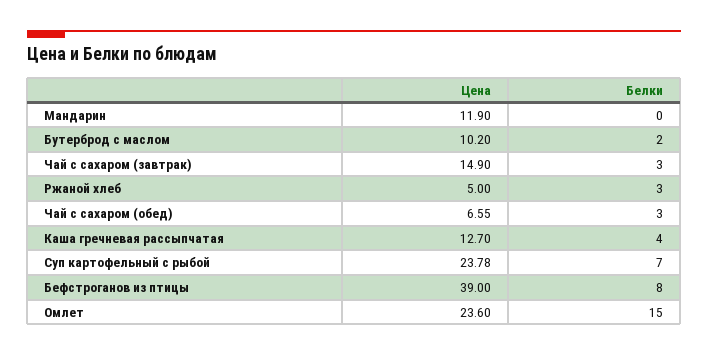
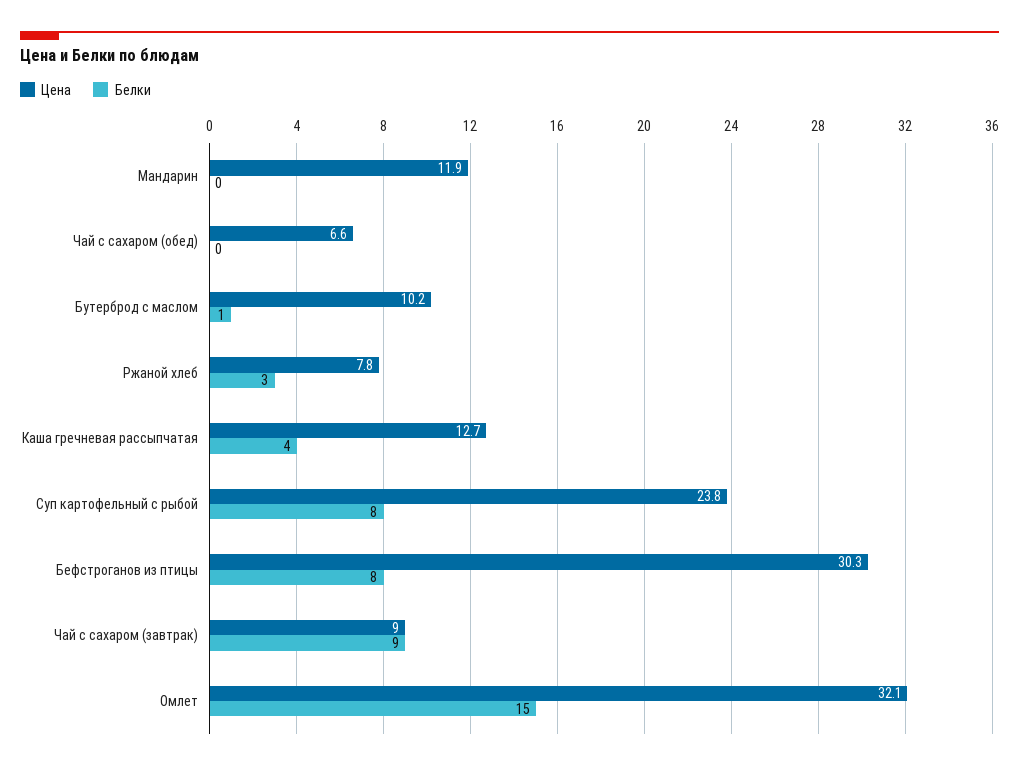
Белки, Бутерброд с маслом: 2 -> 1
Цена, Чай с сахаром (завтрак): 14.9 -> 9
Белки, Чай с сахаром (завтрак): 3 -> 9
Цена, Ржаной хлеб: 5 -> 7.8
Белки, Чай с сахаром (обед): 3 -> 0
Белки, Суп картофельный с рыбой: 7 -> 8
Цена, Бефстроганов из птицы: 39 -> 30.3
Цена, Омлет: 23.6 -> 32.1

